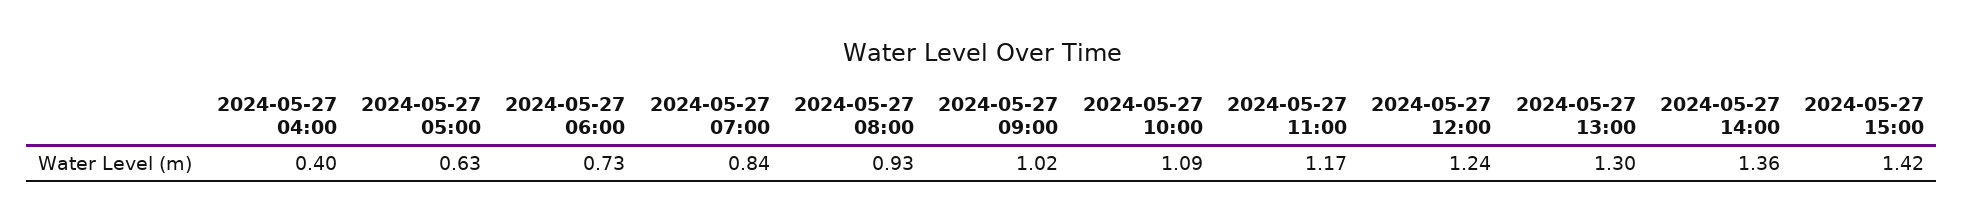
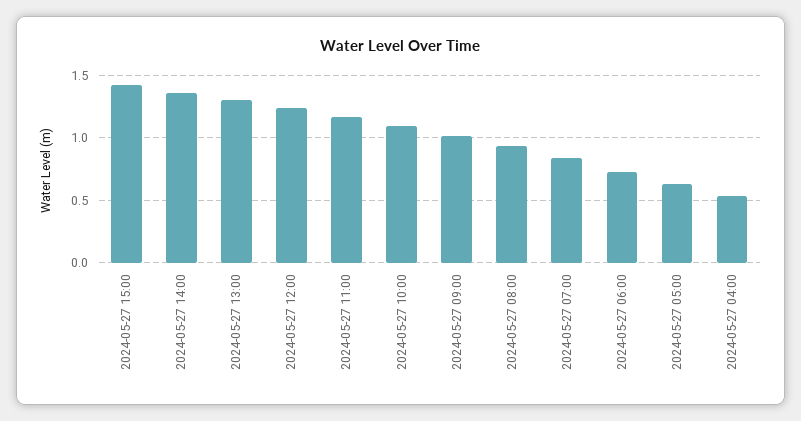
2024-05-27 04:00: 0.4 -> 0.55

